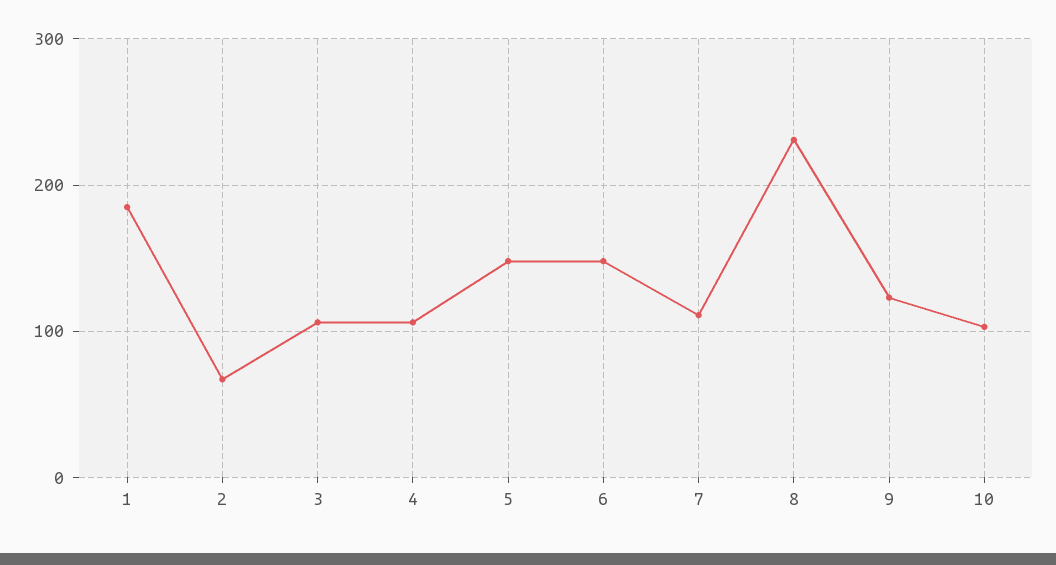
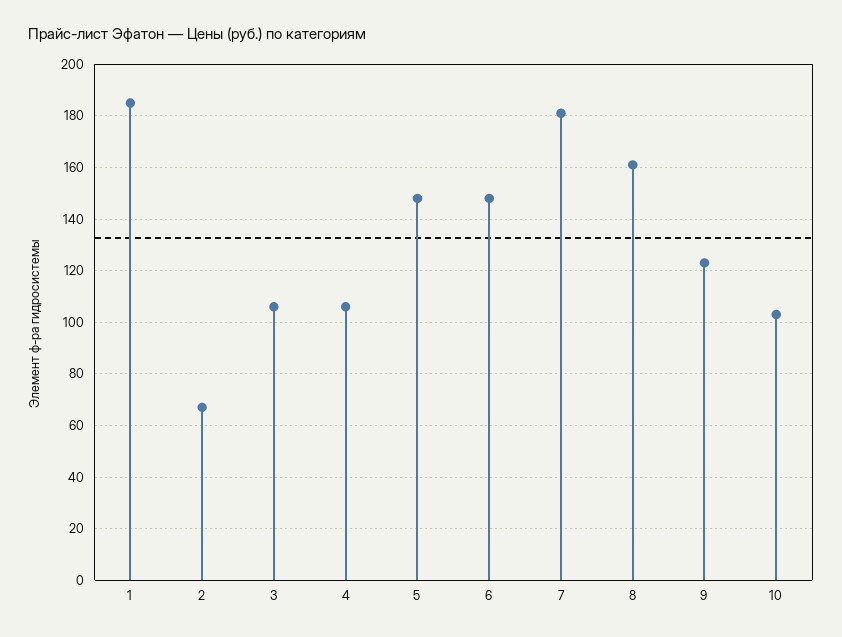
7: 110 -> 180
8: 230 -> 160

